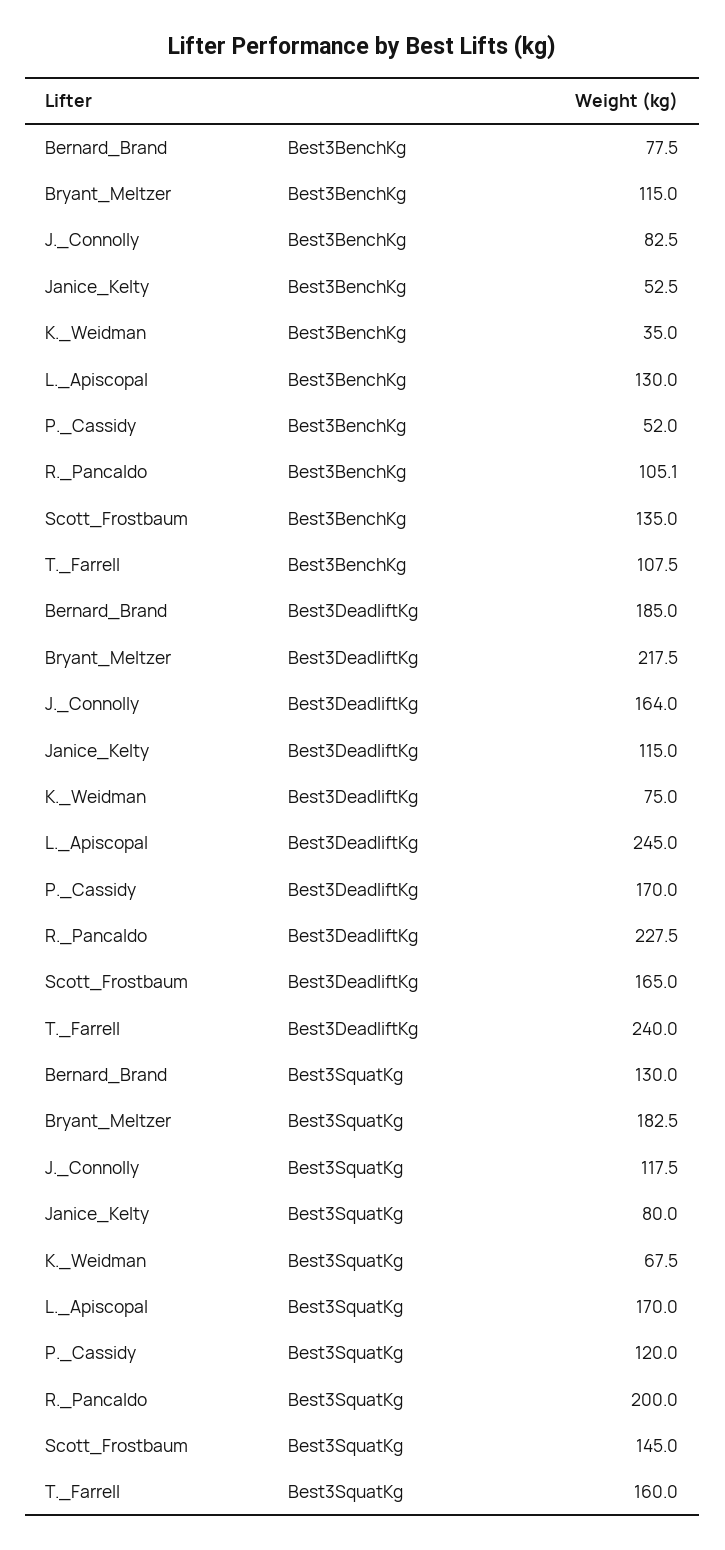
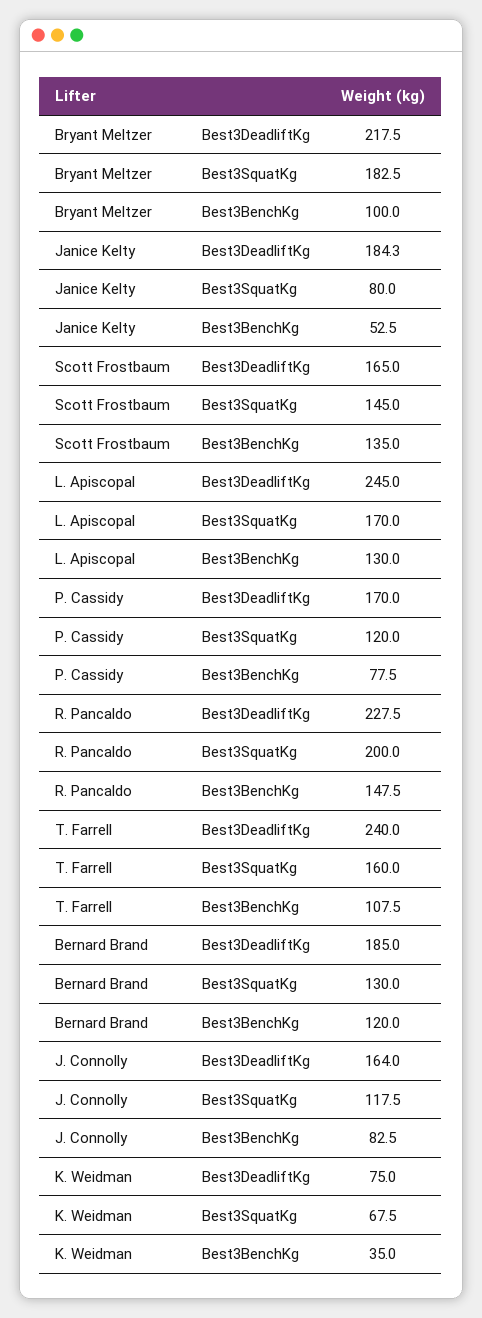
Bernard_Brand, Best3BenchKg: 77.5 -> 120
Bryant_Meltzer, Best3BenchKg: 115 -> 100
P._Cassidy, Best3BenchKg: 52 -> 77.5
R._Pancaldo, Best3BenchKg: 105.1 -> 147.5
Janice_Kelty, Best3DeadliftKg: 115 -> 184.3

